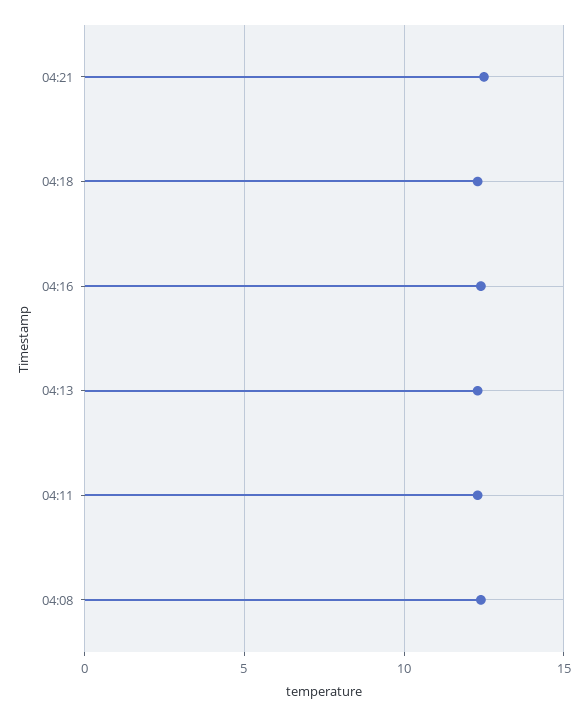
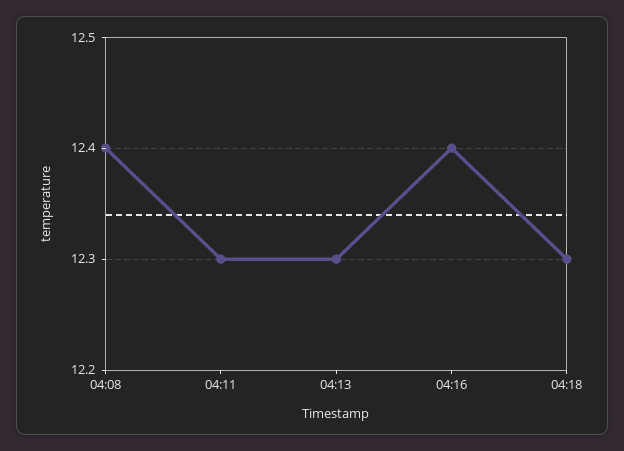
04:21: 12.5 -> none

